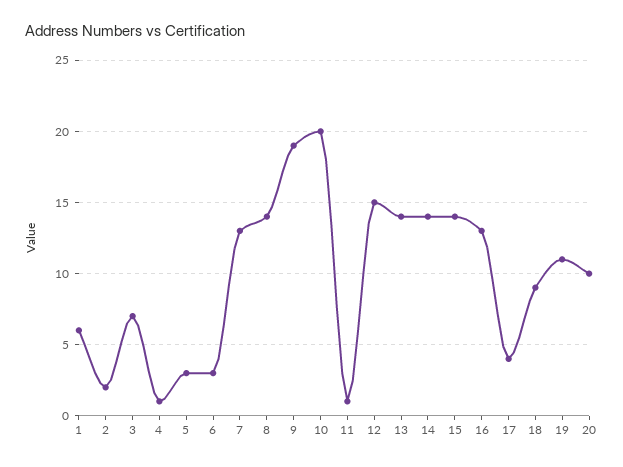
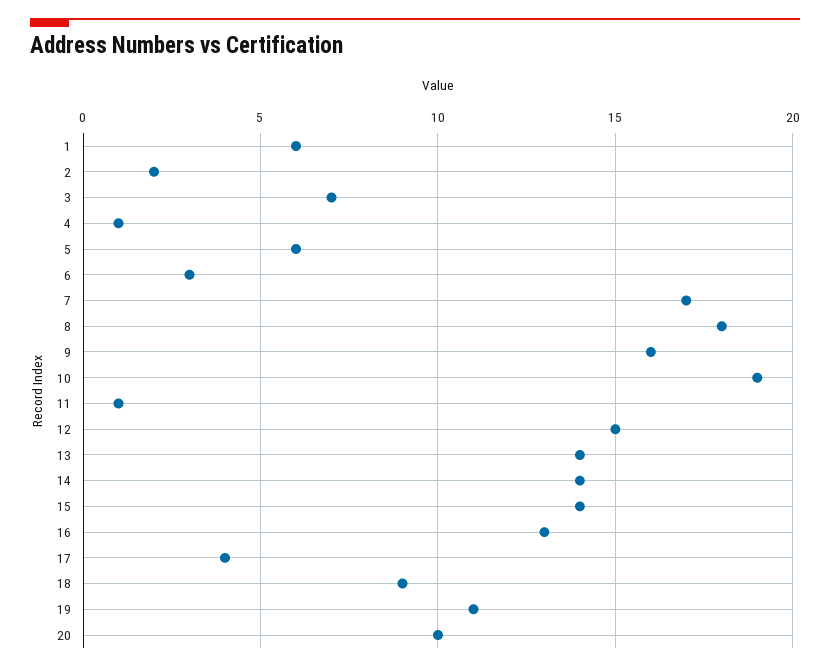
5: 3 -> 6
7: 13 -> 17
8: 14 -> 18
9: 19 -> 16
10: 20 -> 19

